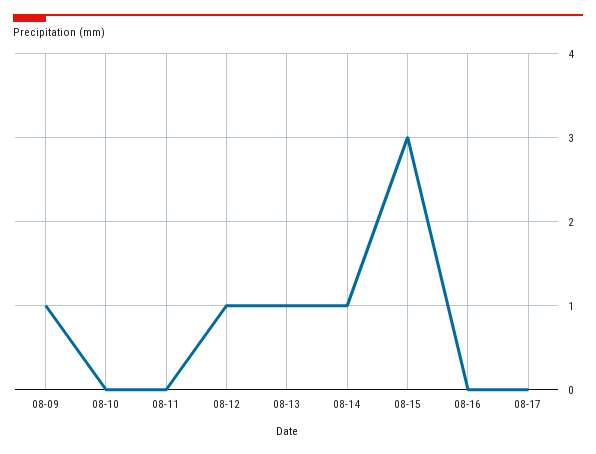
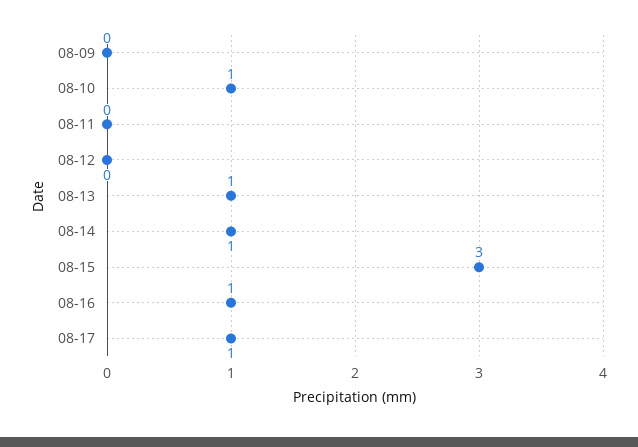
08-09: 1 -> 0
08-10: 0 -> 1
08-12: 1 -> 0
08-16: 0 -> 1
08-17: 0 -> 1

